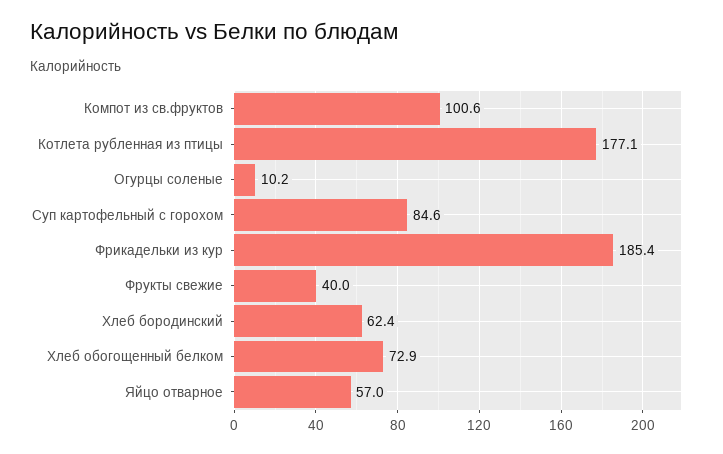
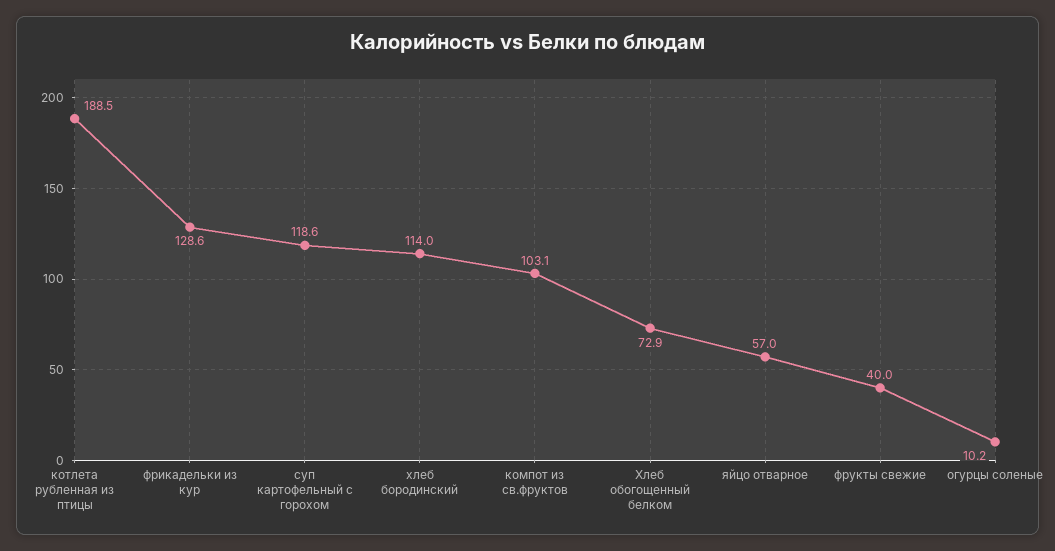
Компот из св.фруктов: 100.6 -> 103.1
Котлета рубленная из птицы: 177.1 -> 188.5
Суп картофельный с горохом: 84.6 -> 118.6
Фрикадельки из кур: 185.4 -> 128.6
Хлеб бородинский: 62.4 -> 114

